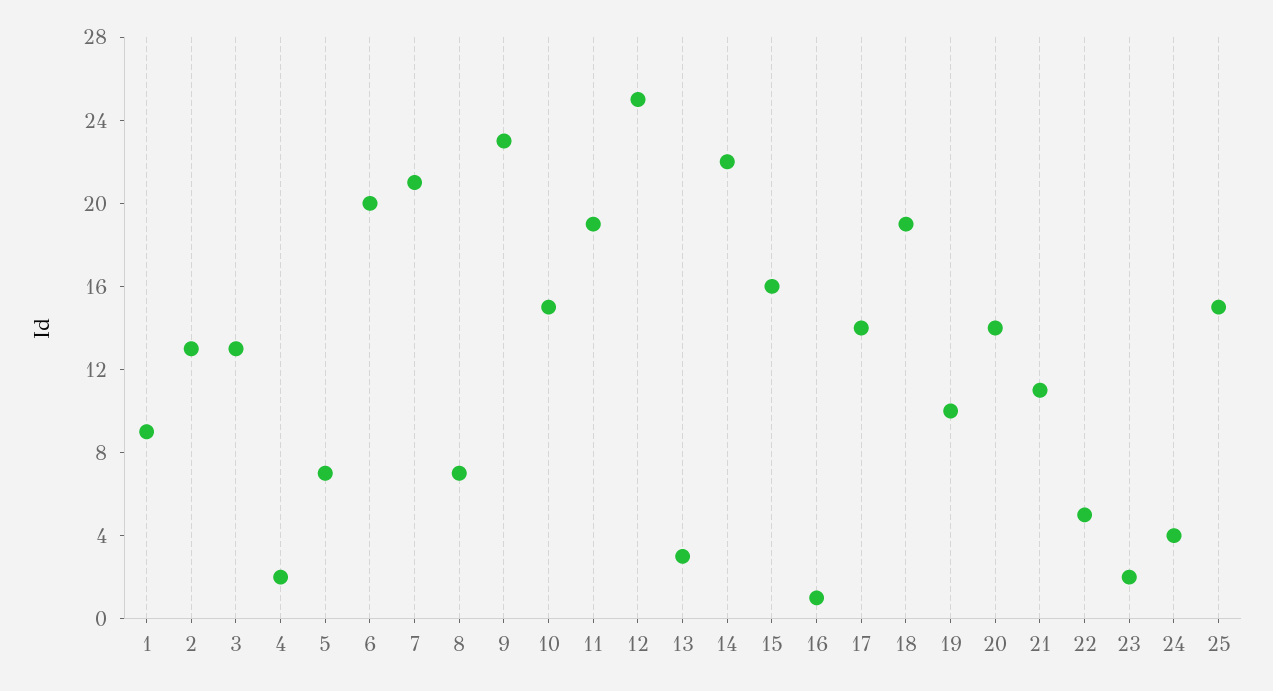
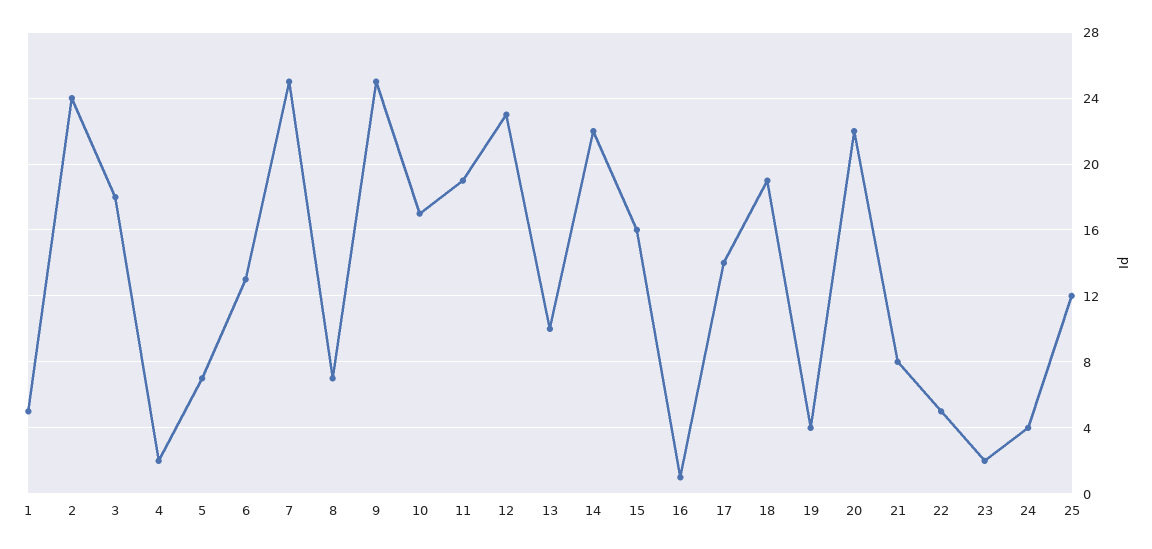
1: 9 -> 5
2: 13 -> 24
3: 13 -> 18
6: 20 -> 13
7: 21 -> 25
9: 23 -> 25
10: 15 -> 17
12: 25 -> 23
13: 3 -> 10
19: 10 -> 4
20: 14 -> 22
21: 11 -> 8
25: 15 -> 12

